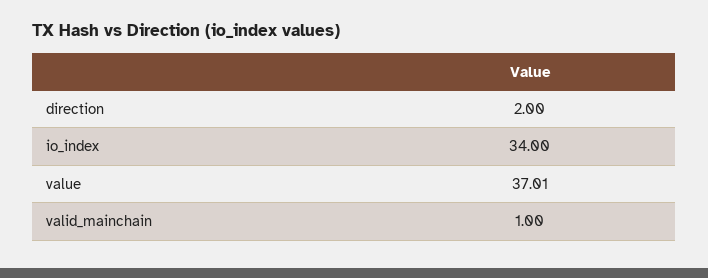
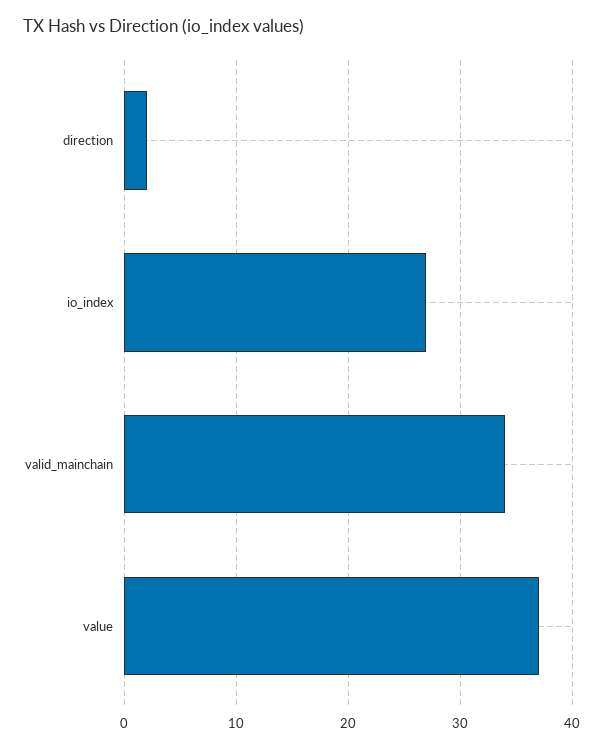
io_index: 34 -> 27
valid_mainchain: 1 -> 34

